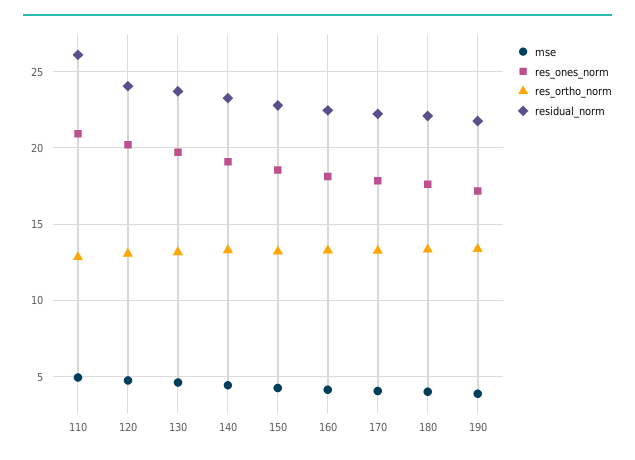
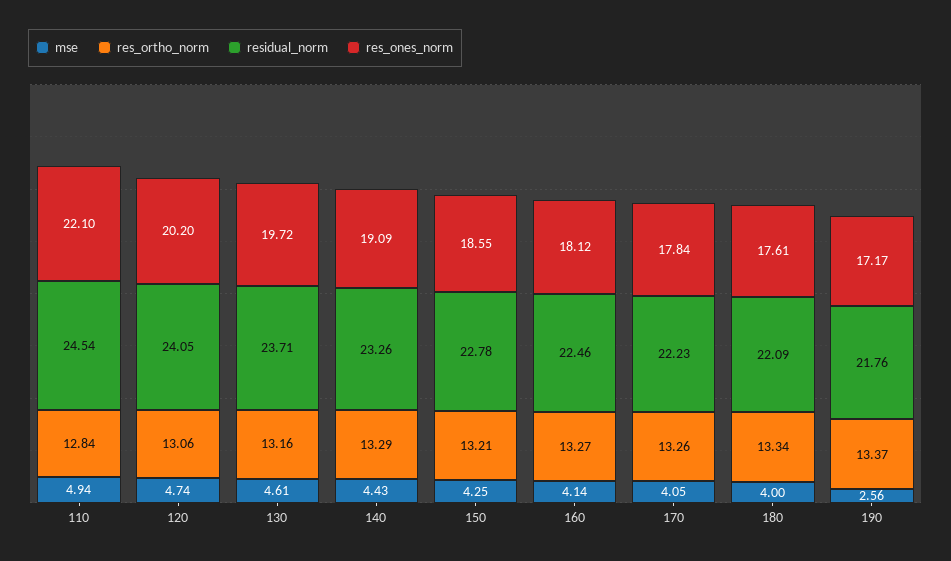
res_ones_norm, 110: 21 -> 22.1
residual_norm, 110: 26 -> 24.54
mse, 190: 4 -> 2.56

